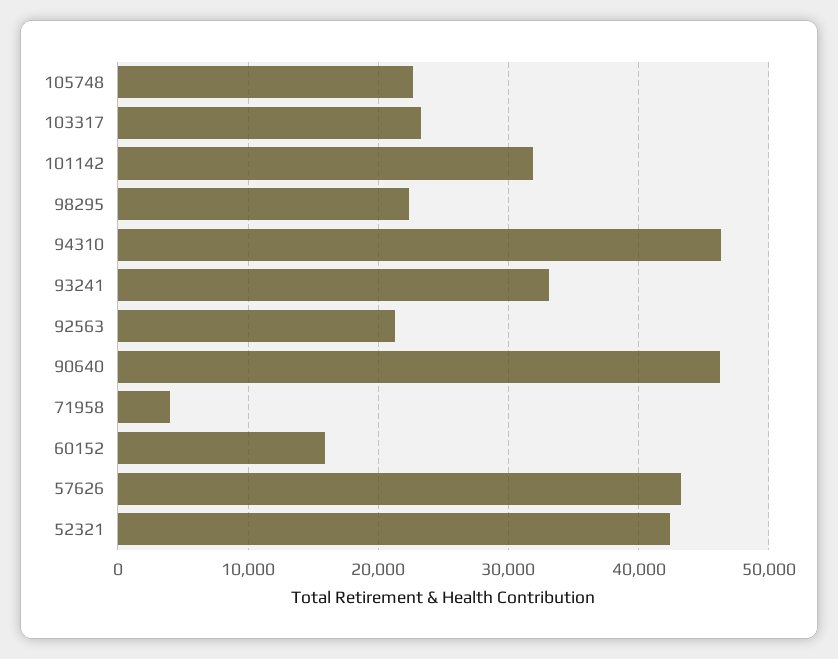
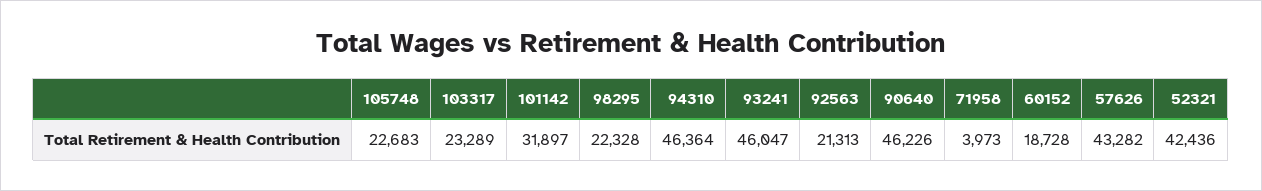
93241: 33000 -> 46047
60152: 16000 -> 18728

